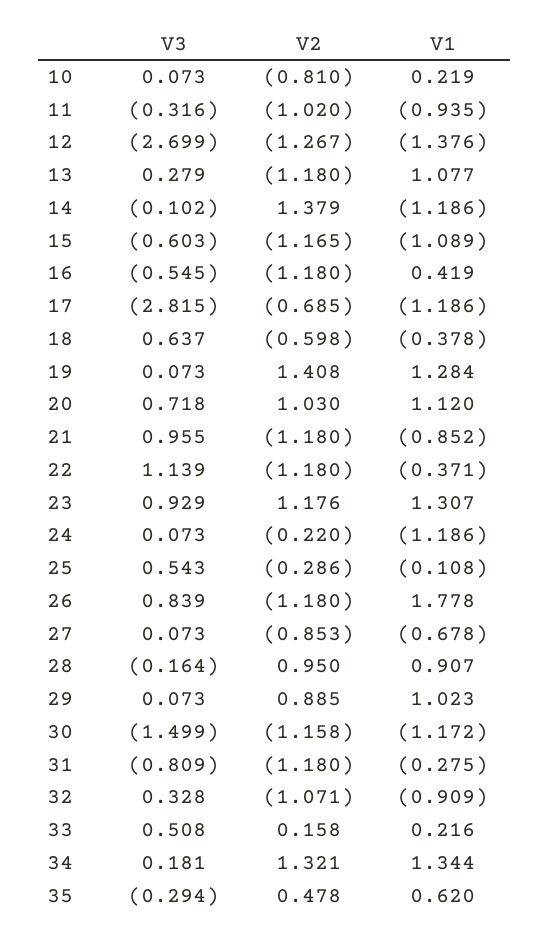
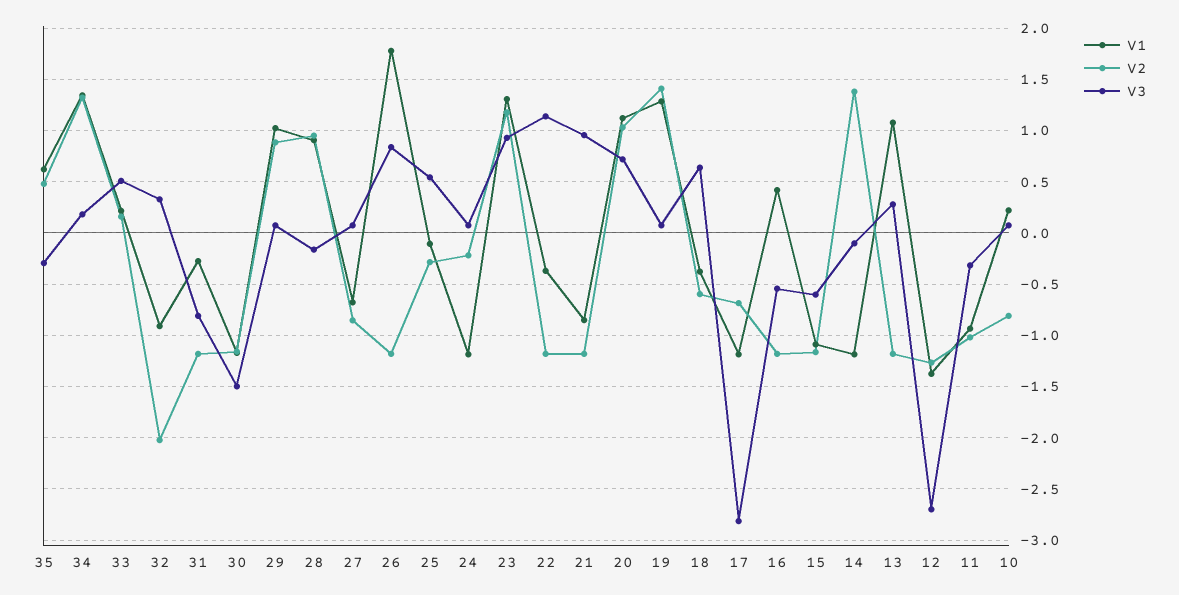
V2, 32: -1.071 -> -2

